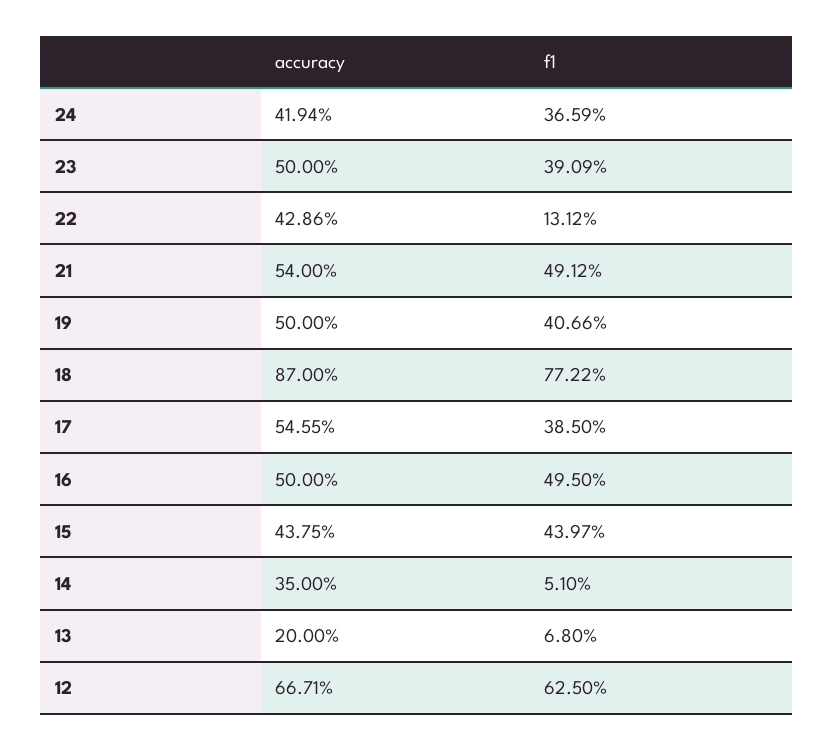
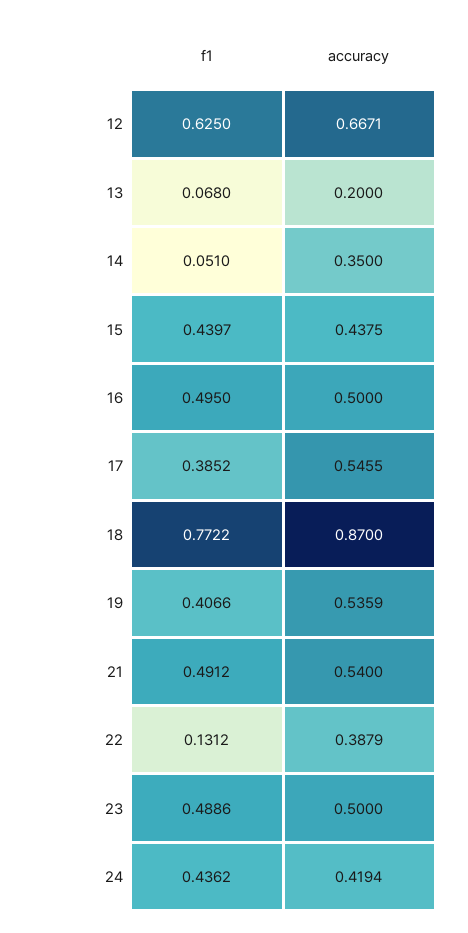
f1, 24: 0.3659 -> 0.4362
f1, 23: 0.3909 -> 0.4886
accuracy, 22: 0.4286 -> 0.3879
accuracy, 19: 0.5 -> 0.5359
f1, 17: 0.385 -> 0.3852

